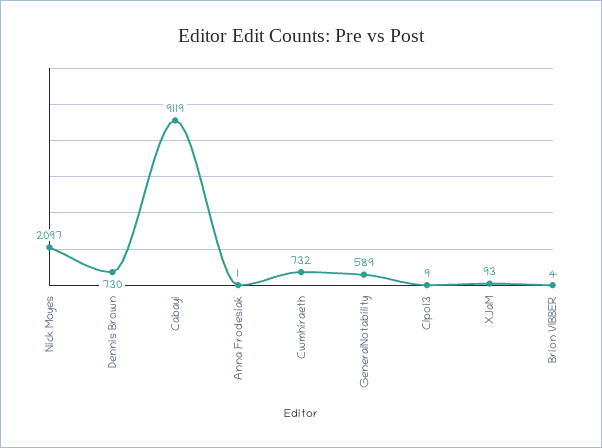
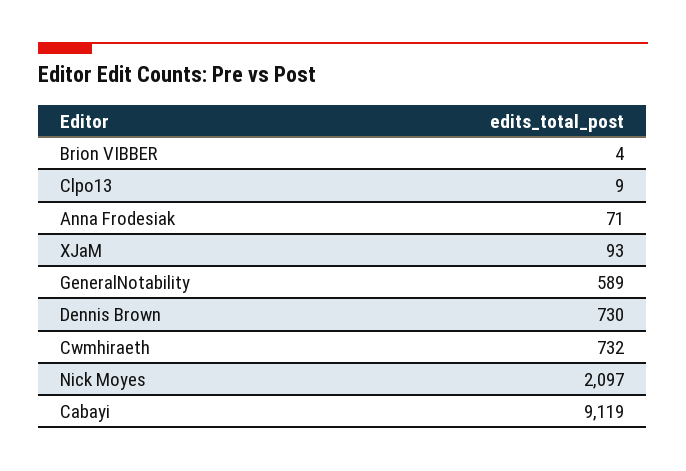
Anna Frodesiak: 1 -> 71

